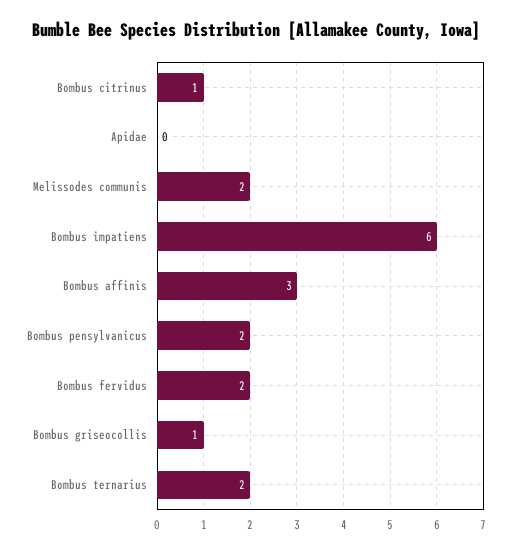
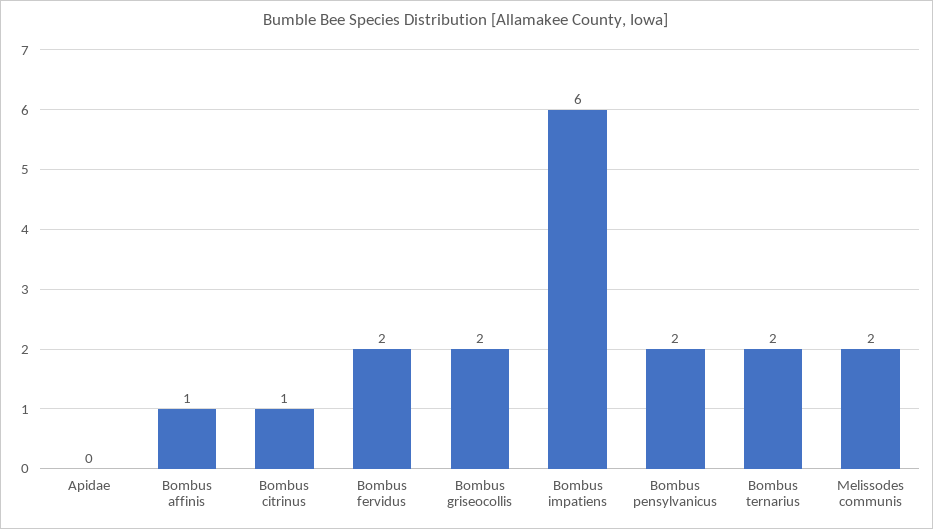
Bombus affinis: 3 -> 1
Bombus griseocollis: 1 -> 2

